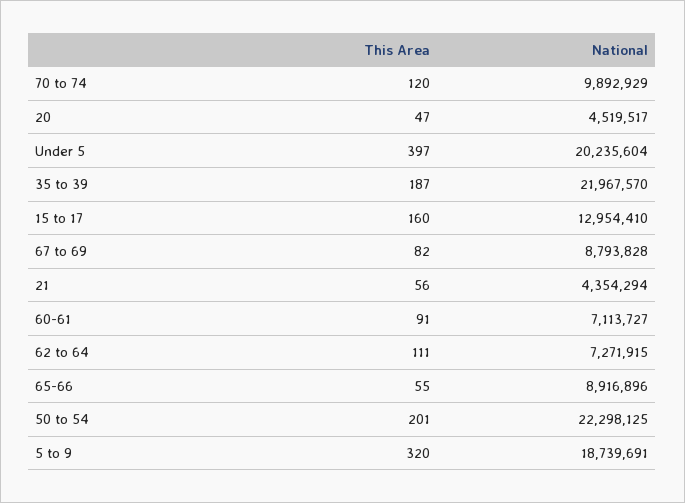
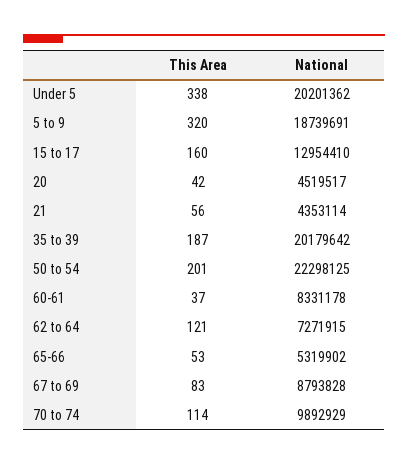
This Area, 70 to 74: 120 -> 114
This Area, 20: 47 -> 42
This Area, Under 5: 397 -> 338
National, Under 5: 20235604 -> 20201362
National, 35 to 39: 21967570 -> 20179642
This Area, 67 to 69: 82 -> 83
National, 21: 4354294 -> 4353114
This Area, 60-61: 91 -> 37
National, 60-61: 7113727 -> 8331178
This Area, 62 to 64: 111 -> 121
This Area, 65-66: 55 -> 53
National, 65-66: 8916896 -> 5319902

